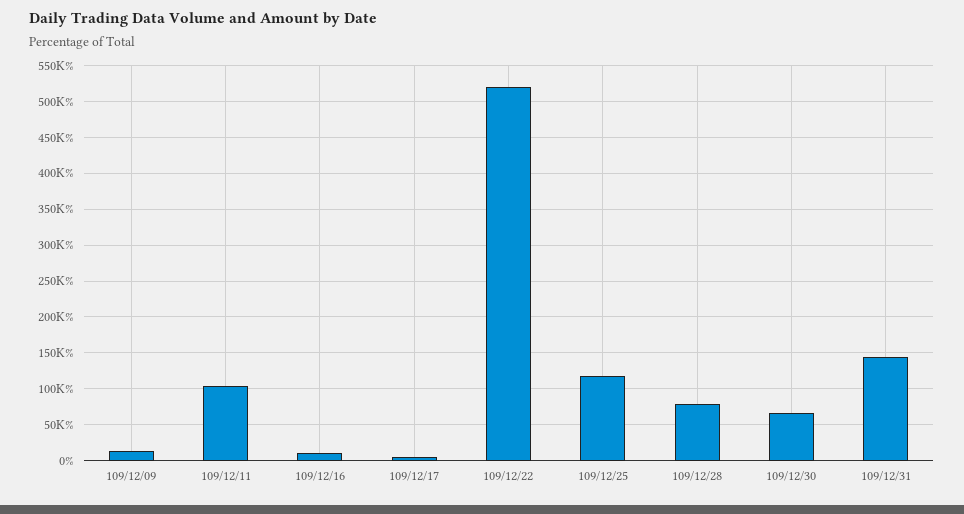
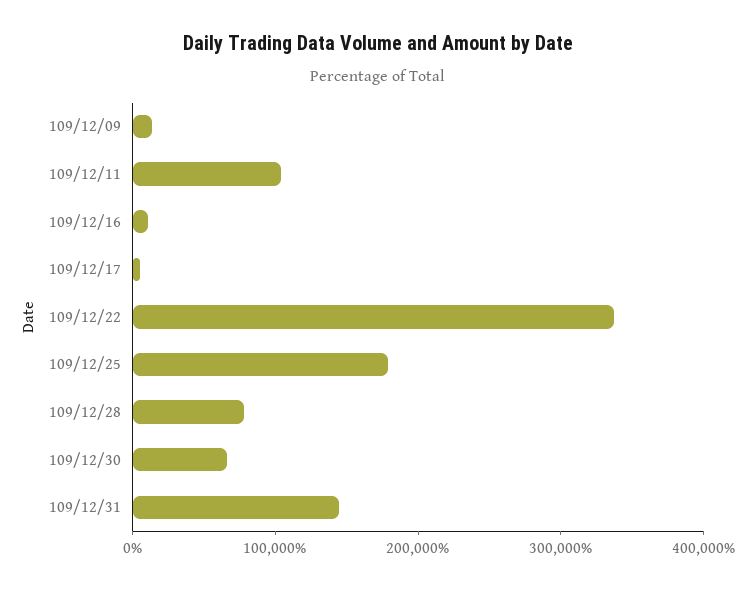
109/12/22: 520000 -> 340000
109/12/25: 120000 -> 180000

